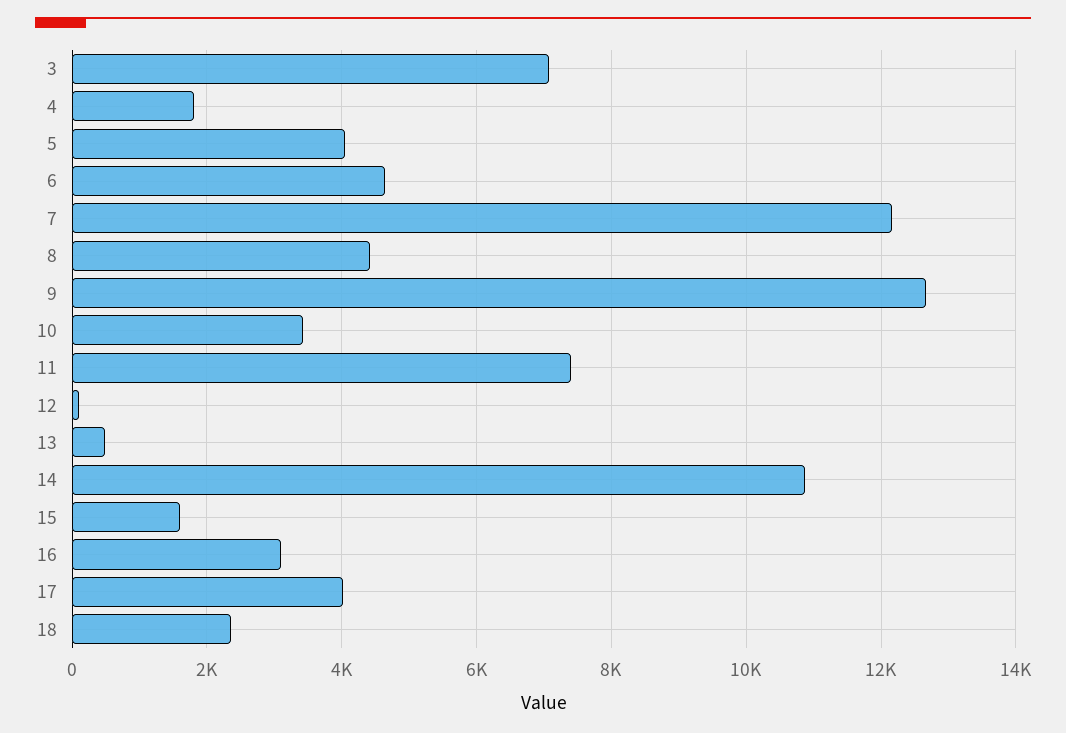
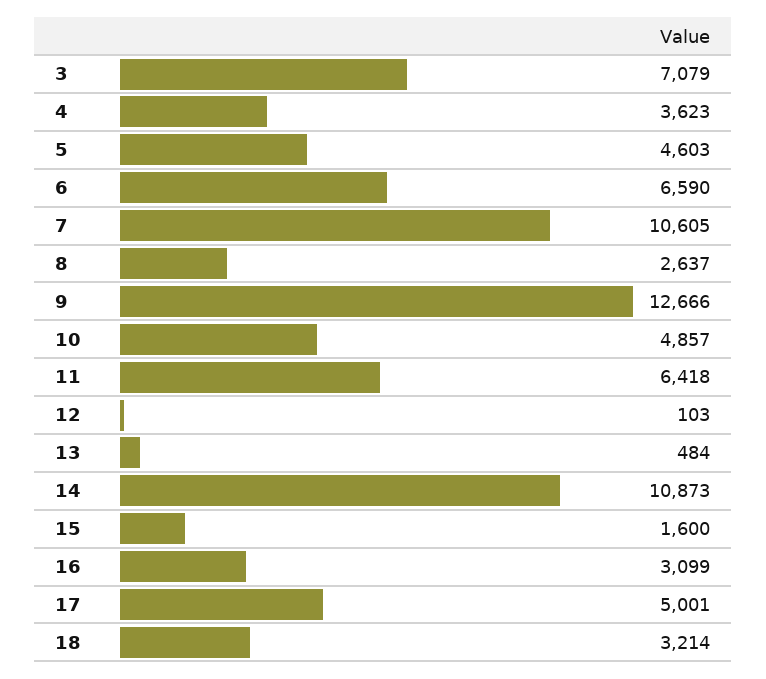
4: 1800 -> 3623
5: 4000 -> 4603
6: 4600 -> 6590
7: 12200 -> 10605
8: 4400 -> 2637
10: 3400 -> 4857
11: 7400 -> 6418
17: 4000 -> 5001
18: 2400 -> 3214

